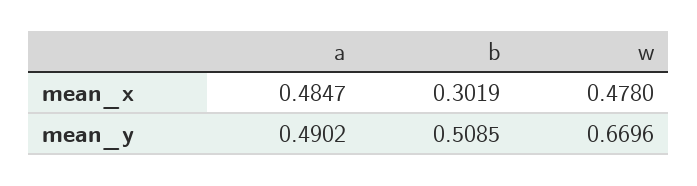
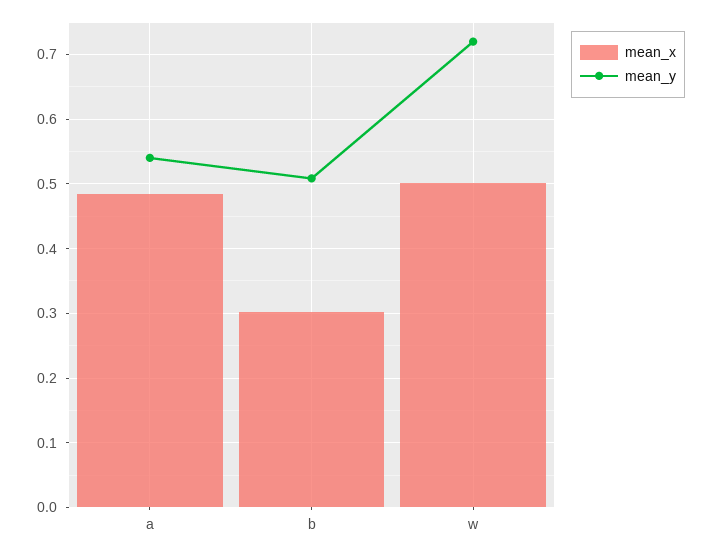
mean_x, w: 0.478 -> 0.5
mean_y, a: 0.4902 -> 0.54
mean_y, w: 0.6696 -> 0.72

